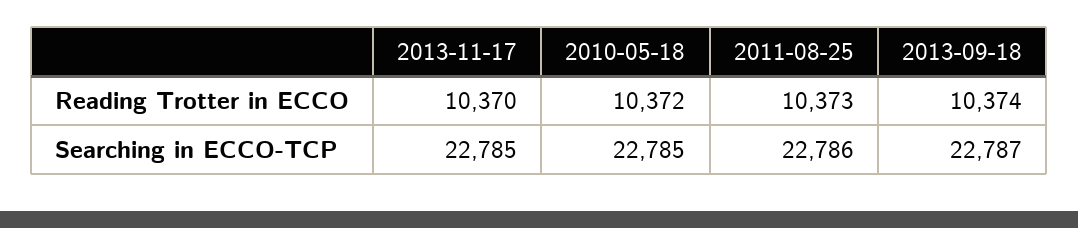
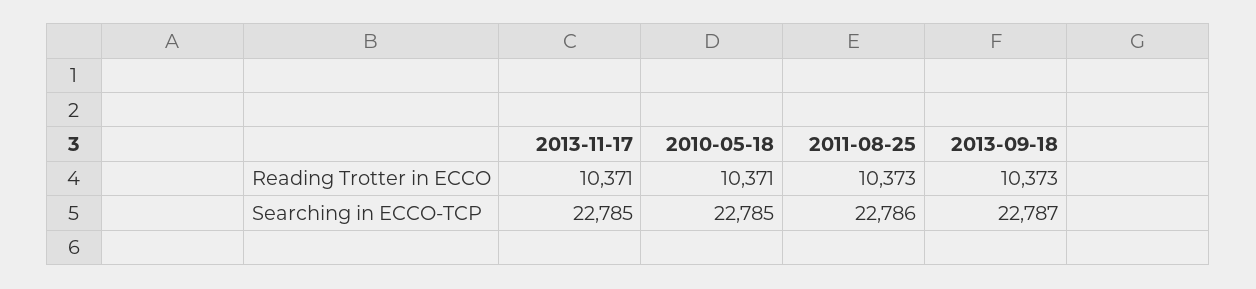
2013-11-17, Reading Trotter in ECCO: 10370 -> 10371
2010-05-18, Reading Trotter in ECCO: 10372 -> 10371
2013-09-18, Reading Trotter in ECCO: 10374 -> 10373

